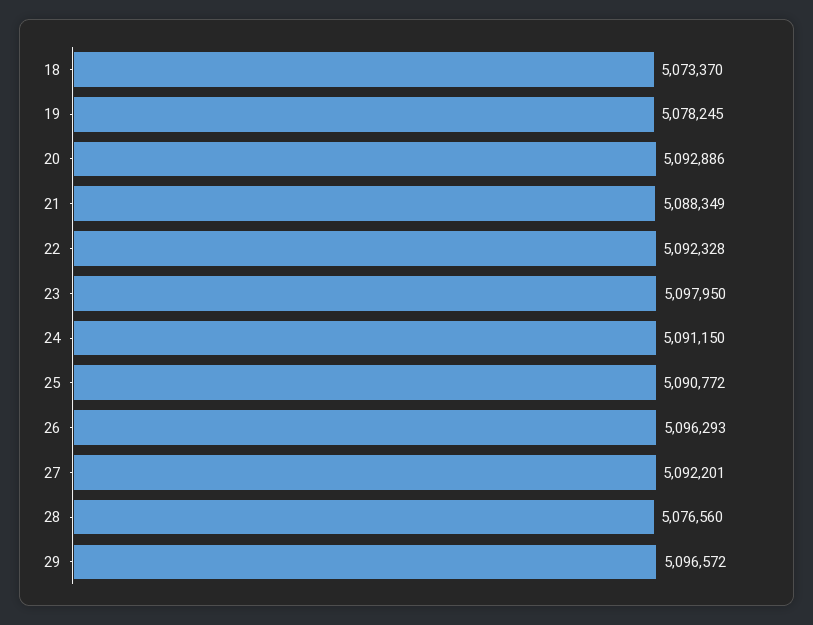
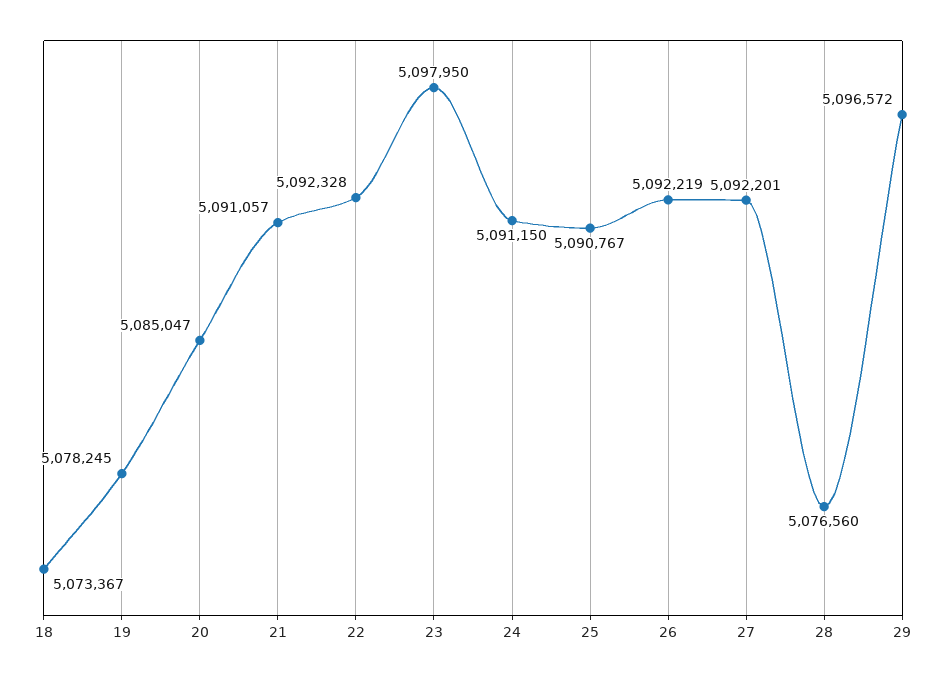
18: 5073370 -> 5073367
20: 5092886 -> 5085047
21: 5088349 -> 5091057
25: 5090772 -> 5090767
26: 5096293 -> 5092219

